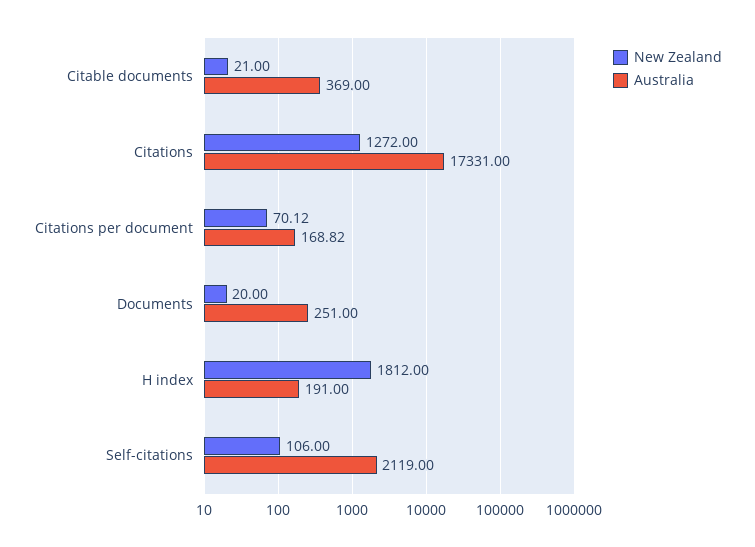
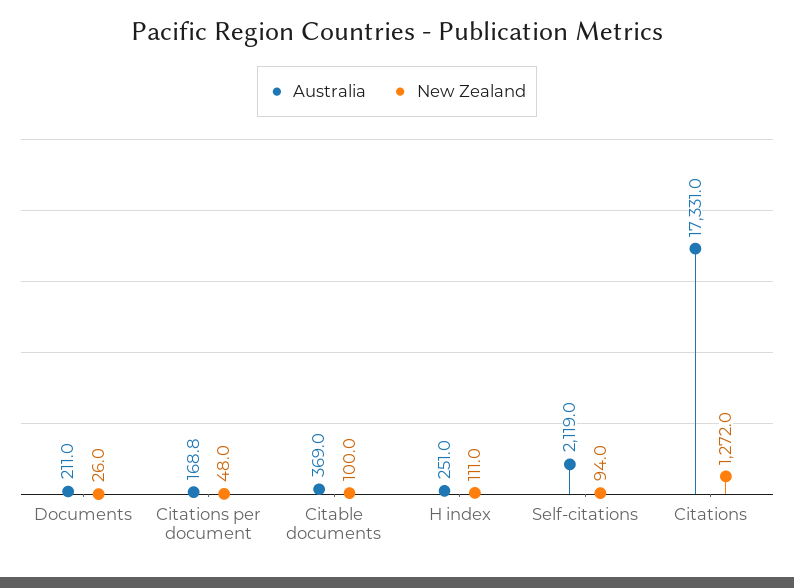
New Zealand, Citable documents: 21 -> 100
New Zealand, Citations per document: 70.12 -> 48
New Zealand, Documents: 20 -> 26
Australia, Documents: 251 -> 211
New Zealand, H index: 1812 -> 111
Australia, H index: 191 -> 251
New Zealand, Self-citations: 106 -> 94

